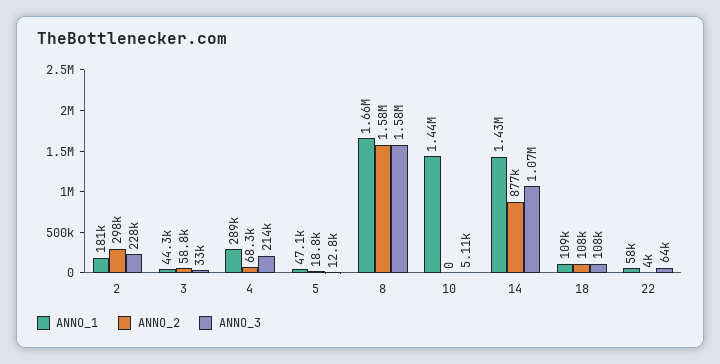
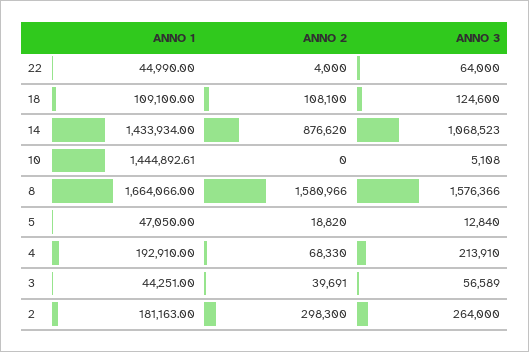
ANNO_3, 2: 228000 -> 264000
ANNO_2, 3: 58800 -> 39691
ANNO_3, 3: 33000 -> 56589
ANNO_1, 4: 289000 -> 192910
ANNO_3, 18: 108000 -> 124600
ANNO_1, 22: 58000 -> 44990

